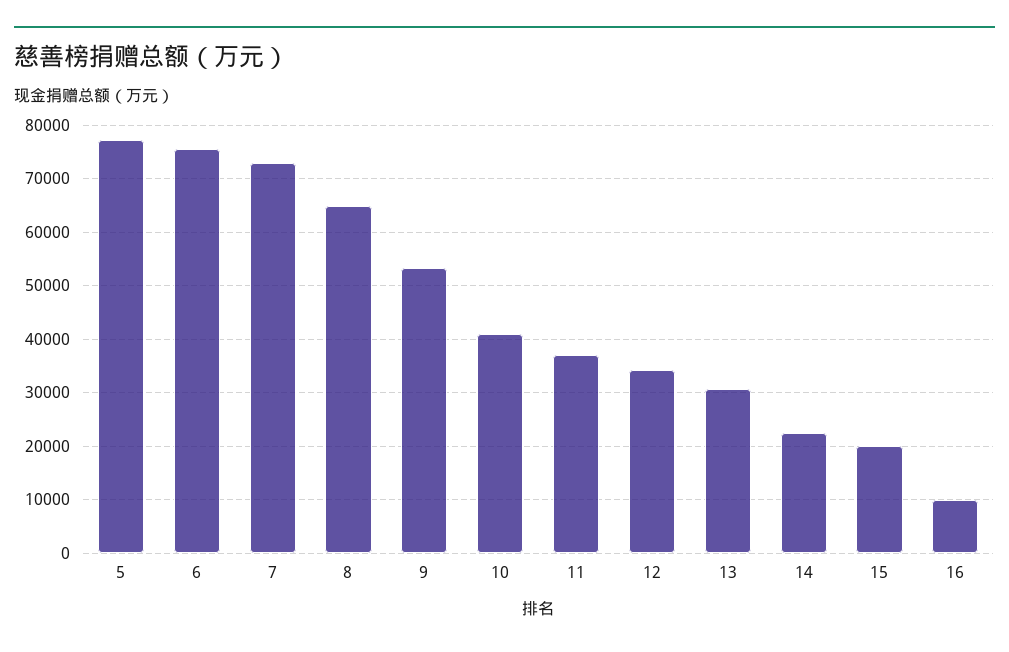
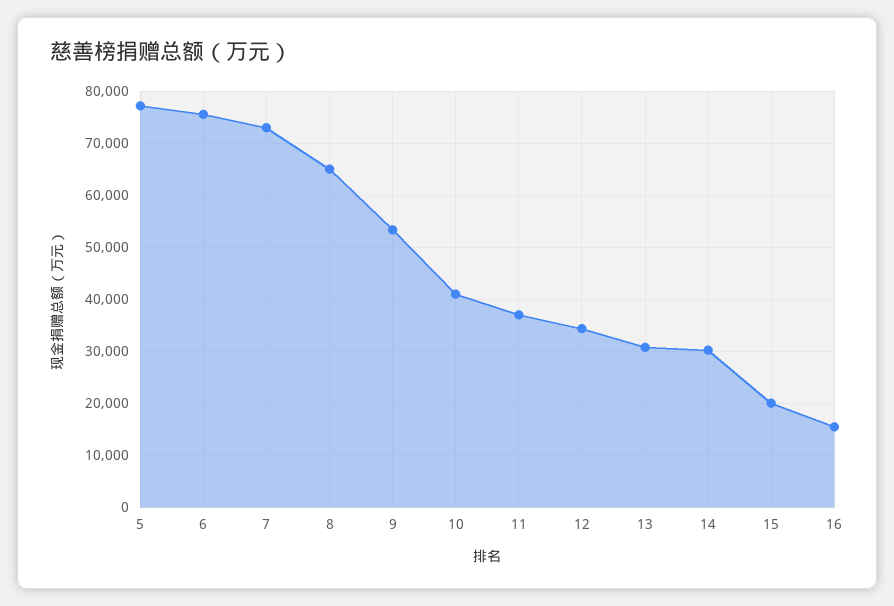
14: 22000 -> 30000
16: 10000 -> 16000

